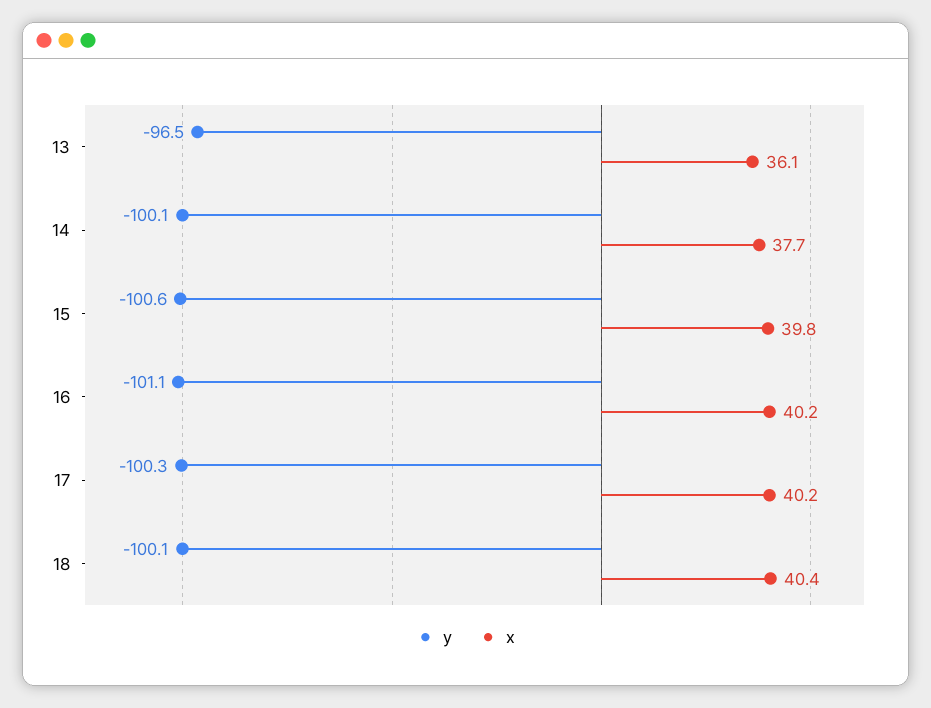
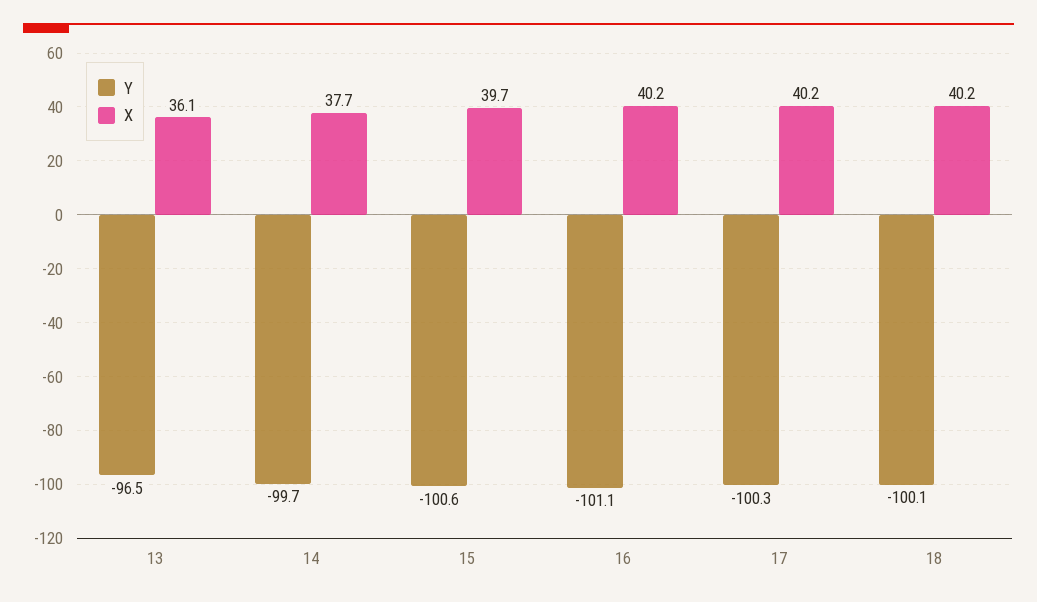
y, 14: -100.1 -> -99.7
x, 15: 39.8 -> 39.7
x, 18: 40.4 -> 40.2

